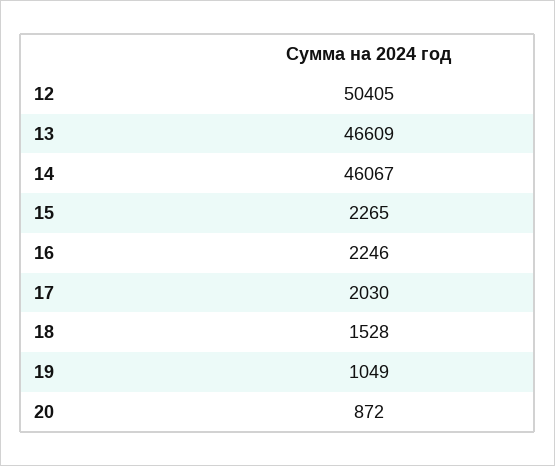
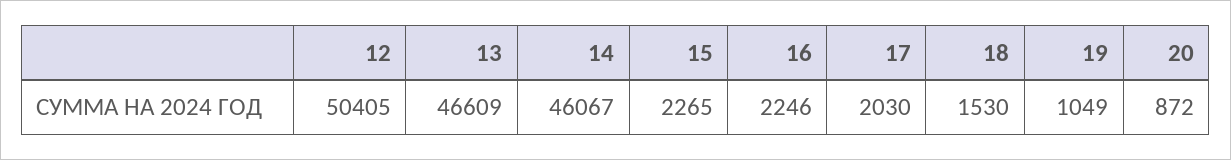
18: 1528 -> 1530

